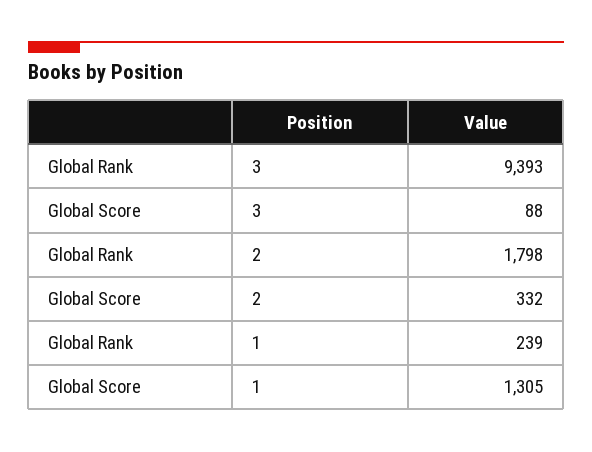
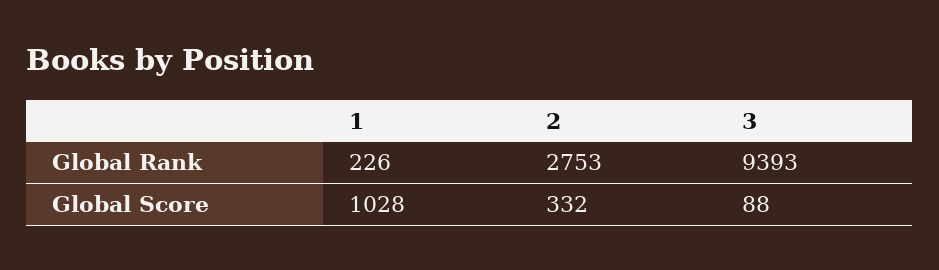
Global Rank, 2: 1798 -> 2753
Global Rank, 1: 239 -> 226
Global Score, 1: 1305 -> 1028

